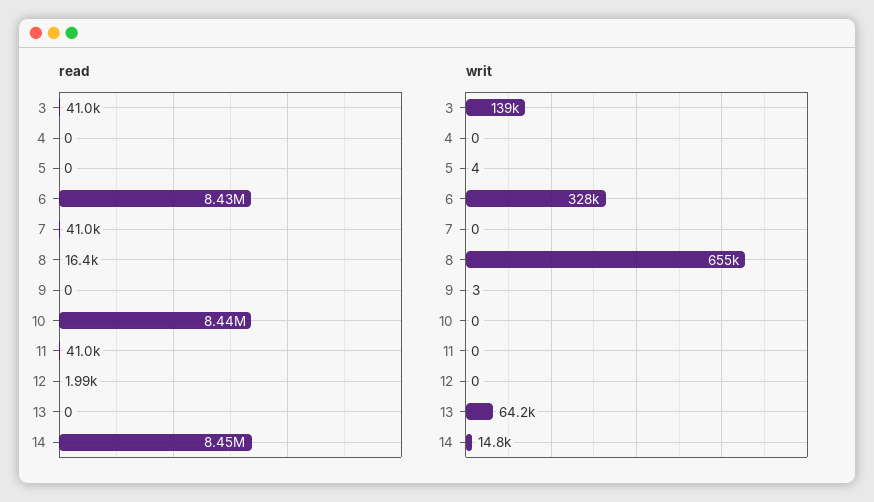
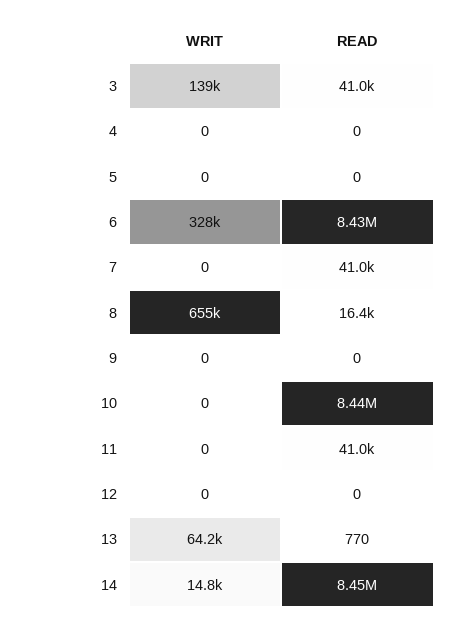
read, 12: 1990 -> 0
read, 13: 0 -> 770
writ, 5: 4 -> 0
writ, 9: 3 -> 0

